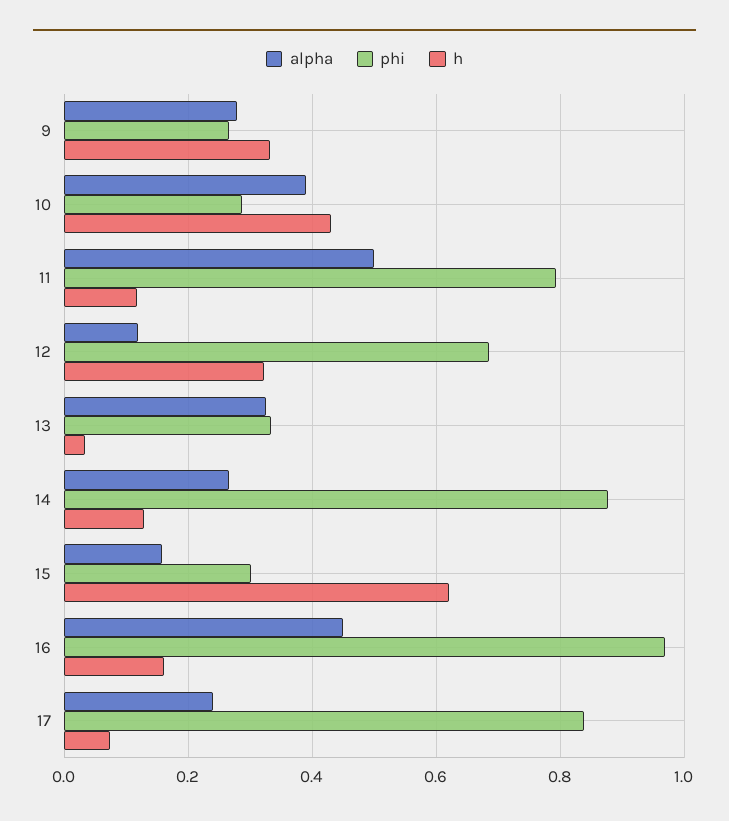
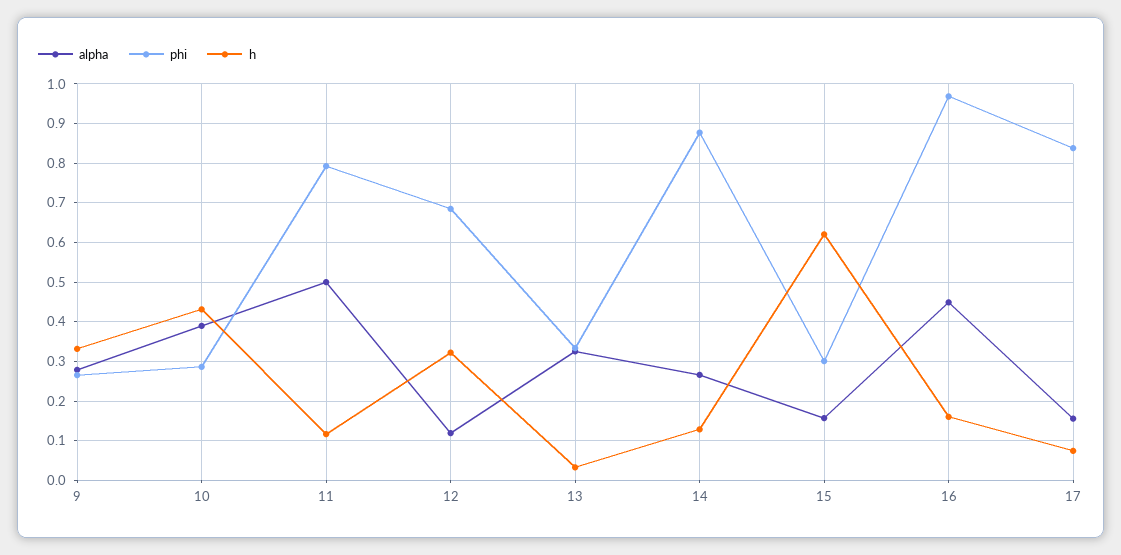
alpha, 17: 0.24 -> 0.16

